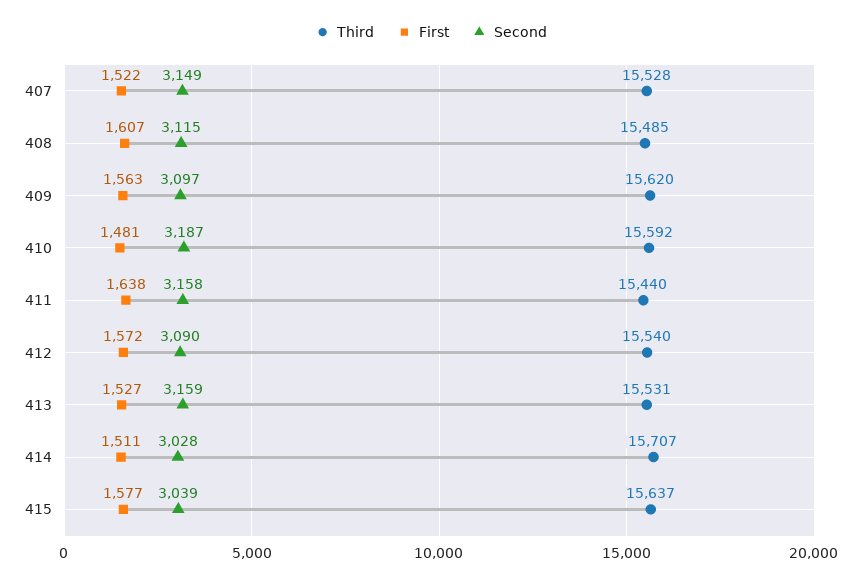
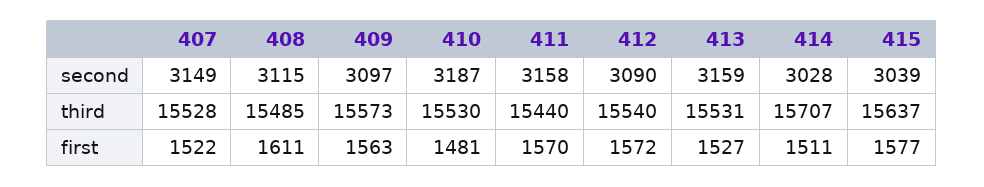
First, 408: 1607 -> 1611
Third, 409: 15620 -> 15573
Third, 410: 15592 -> 15530
First, 411: 1638 -> 1570

